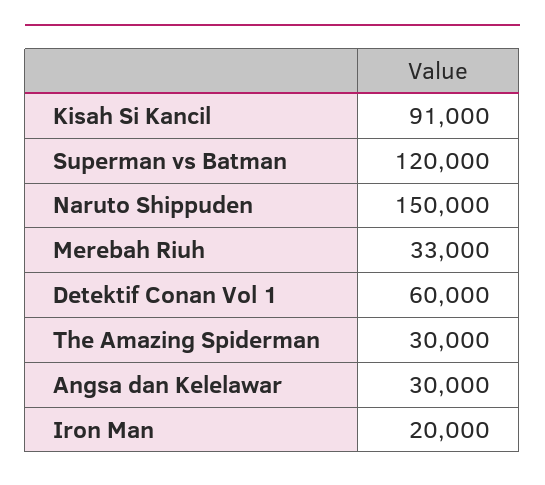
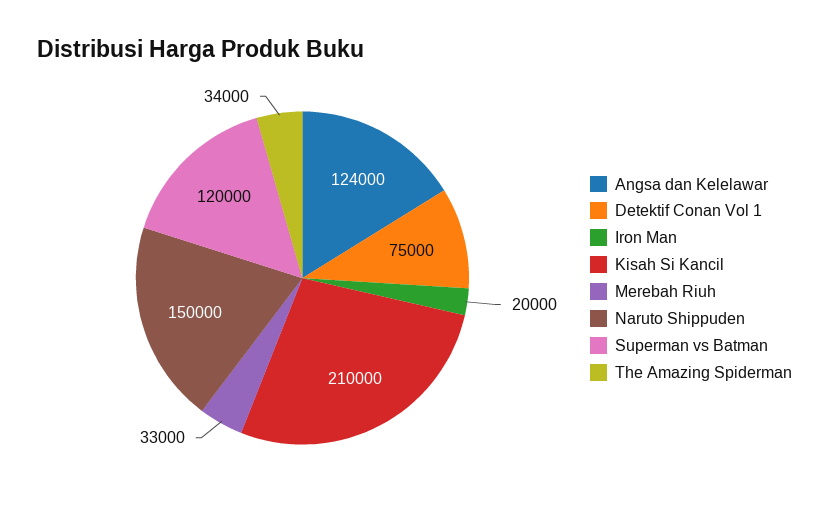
Kisah Si Kancil: 91000 -> 210000
Detektif Conan Vol 1: 60000 -> 75000
The Amazing Spiderman: 30000 -> 34000
Angsa dan Kelelawar: 30000 -> 124000

